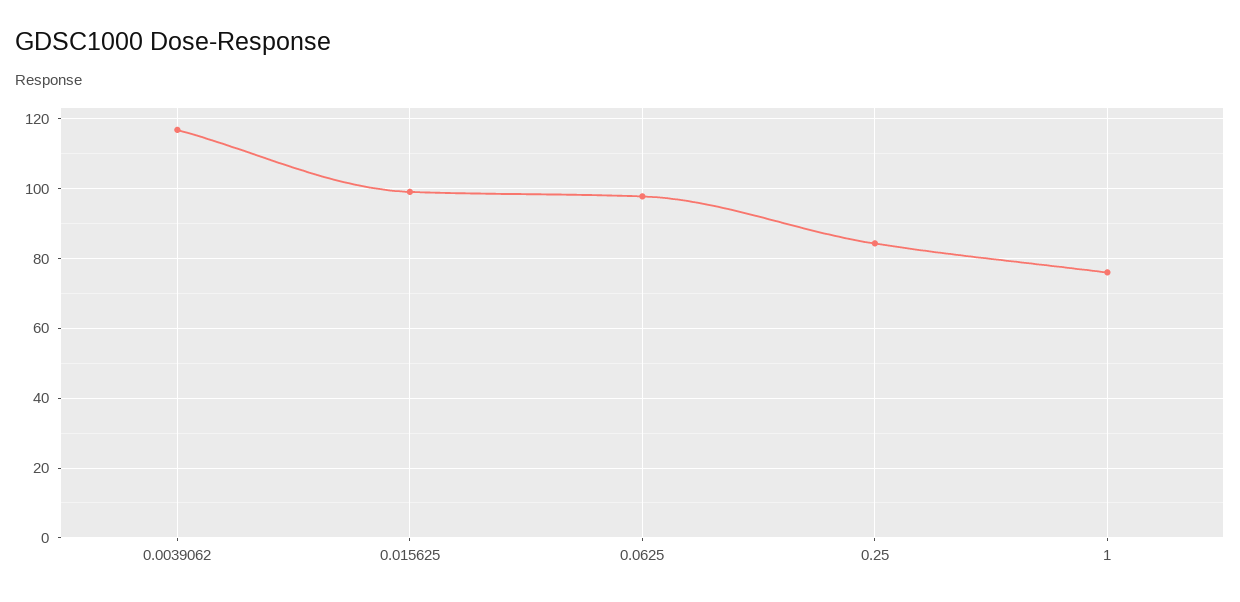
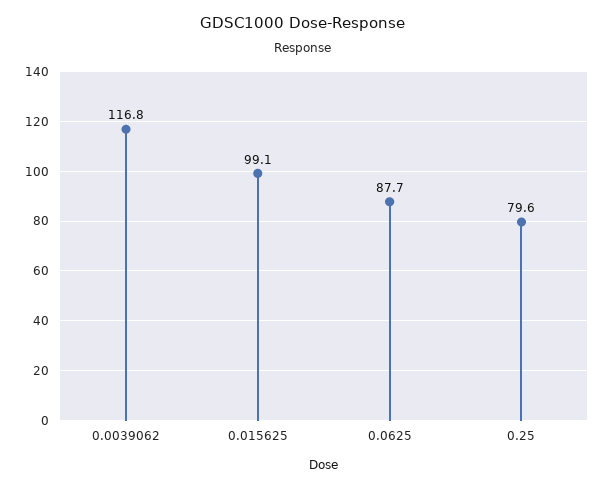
0.0625: 98 -> 87.7
0.25: 84 -> 79.6
1: 76 -> none

